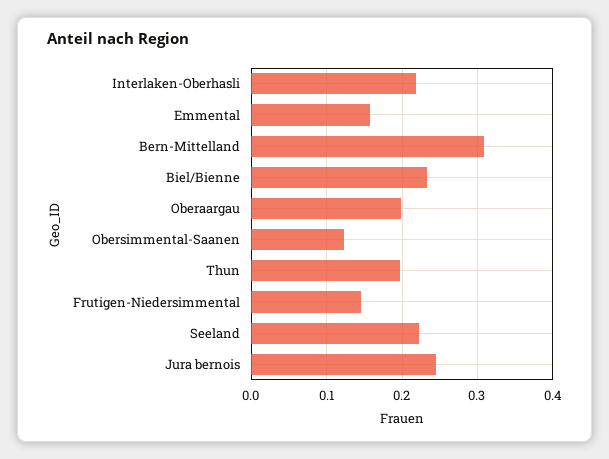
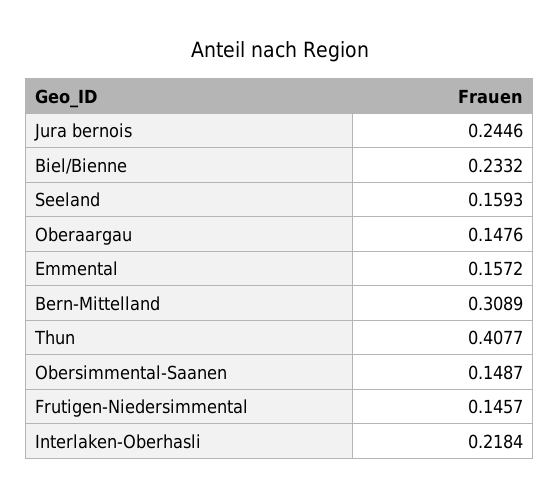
Oberaargau: 0.2 -> 0.1476
Obersimmental-Saanen: 0.12 -> 0.1487
Thun: 0.2 -> 0.4077
Seeland: 0.22 -> 0.1593

